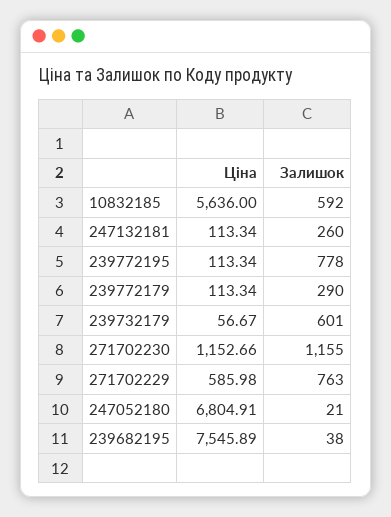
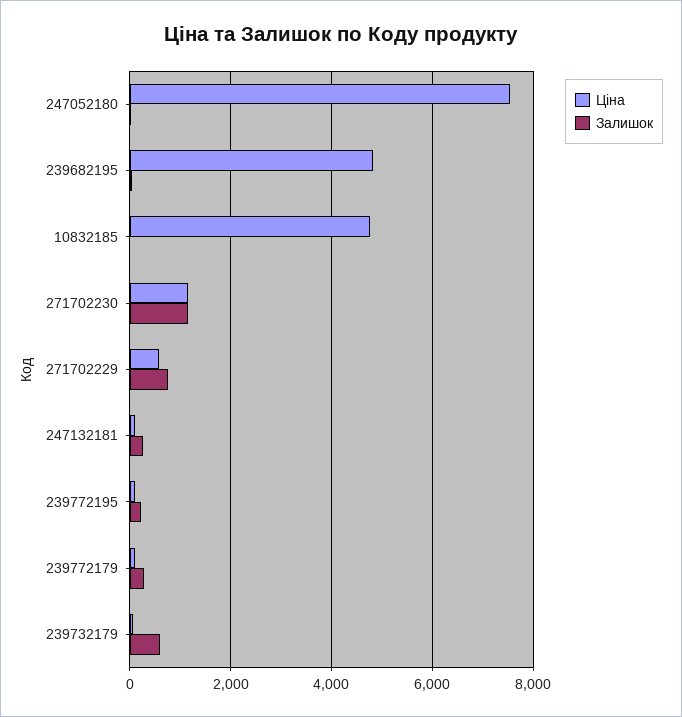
Ціна, 10832185: 5636 -> 4800
Залишок, 10832185: 592 -> 0
Залишок, 239772195: 778 -> 200
Ціна, 247052180: 6804.91 -> 7600
Ціна, 239682195: 7545.89 -> 4800

